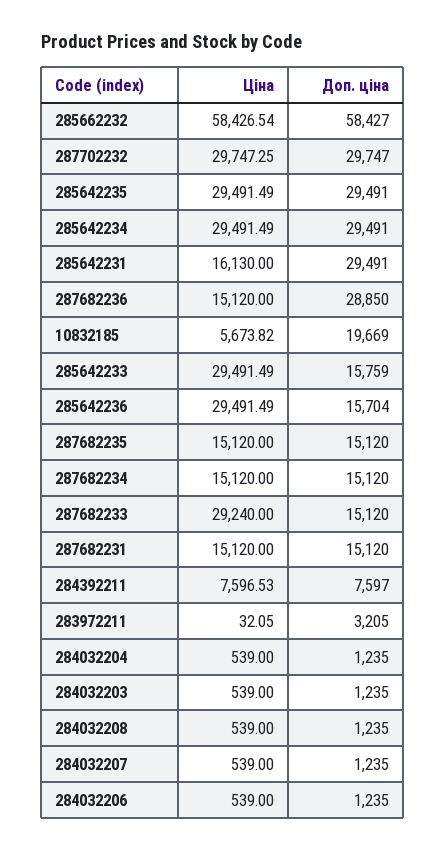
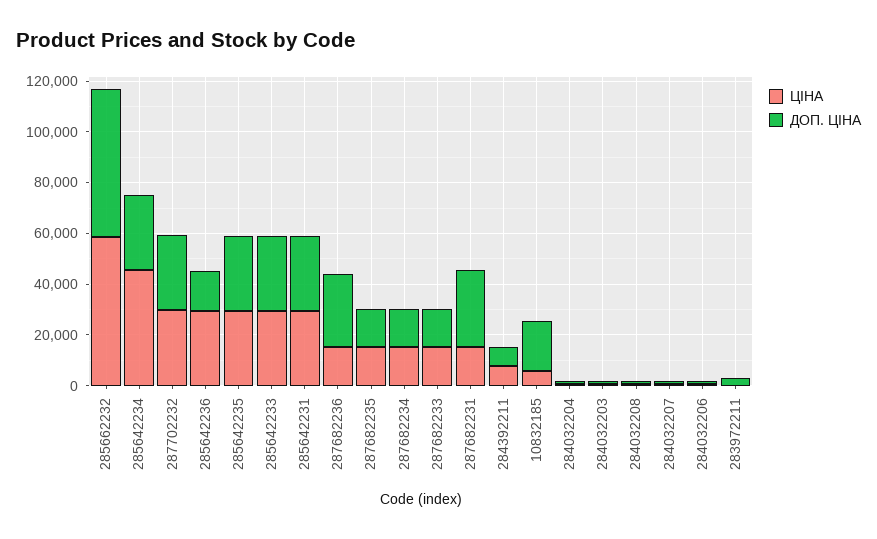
Ціна, 285642234: 29491.49 -> 45000
Ціна, 285642231: 16130 -> 30000
Доп. ціна, 285642233: 15759 -> 30000
Ціна, 287682233: 29240 -> 15000
Доп. ціна, 287682231: 15120 -> 30000

